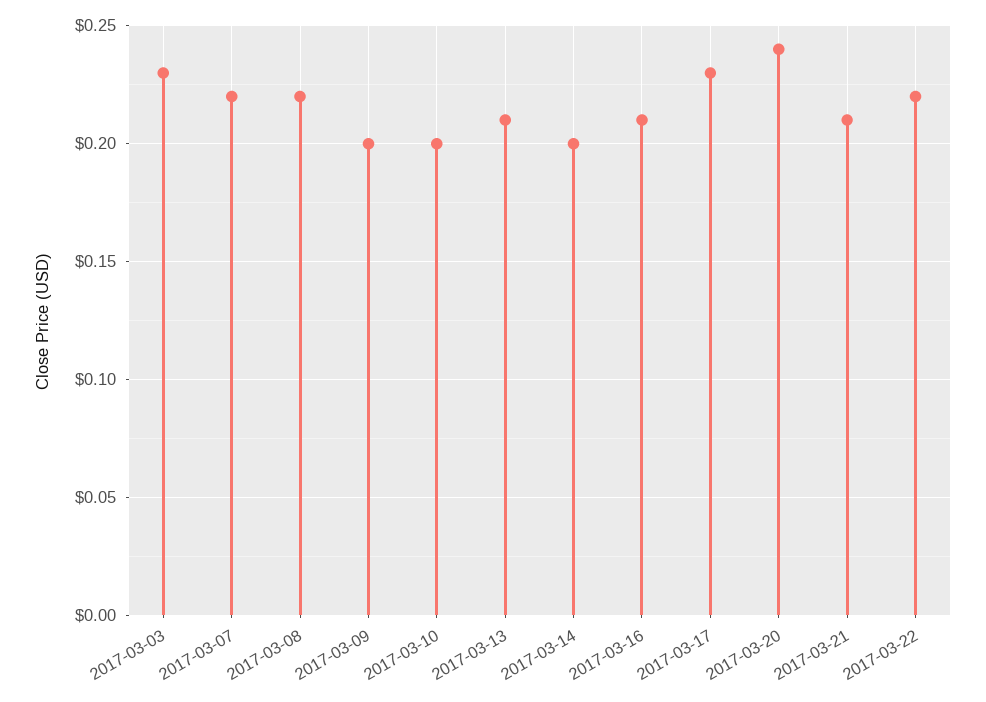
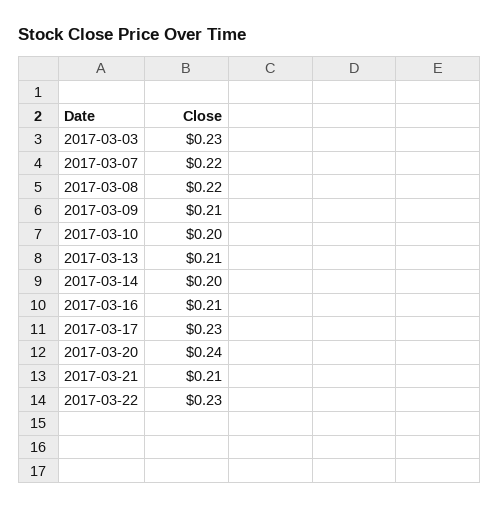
2017-03-09: 0.2 -> 0.21
2017-03-22: 0.22 -> 0.23

